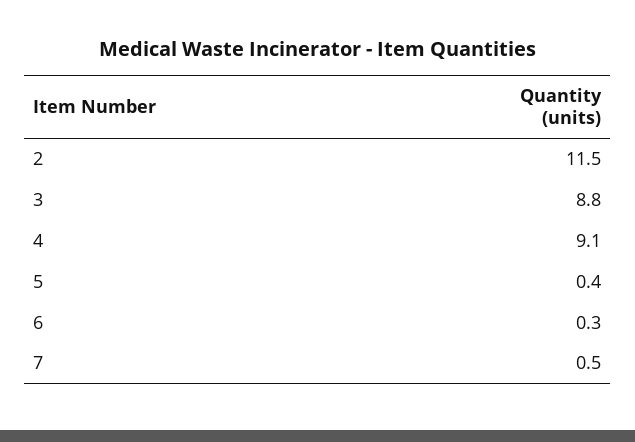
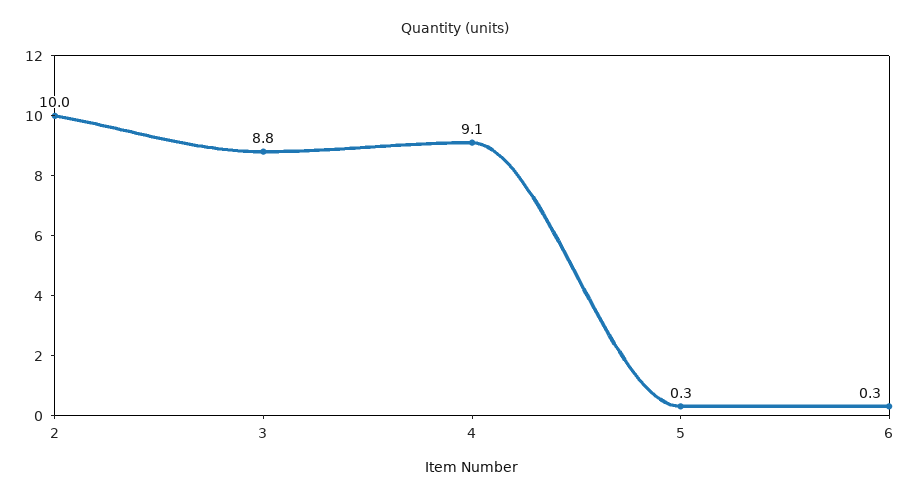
2: 11.5 -> 10
5: 0.4 -> 0.3
7: 0.5 -> none

